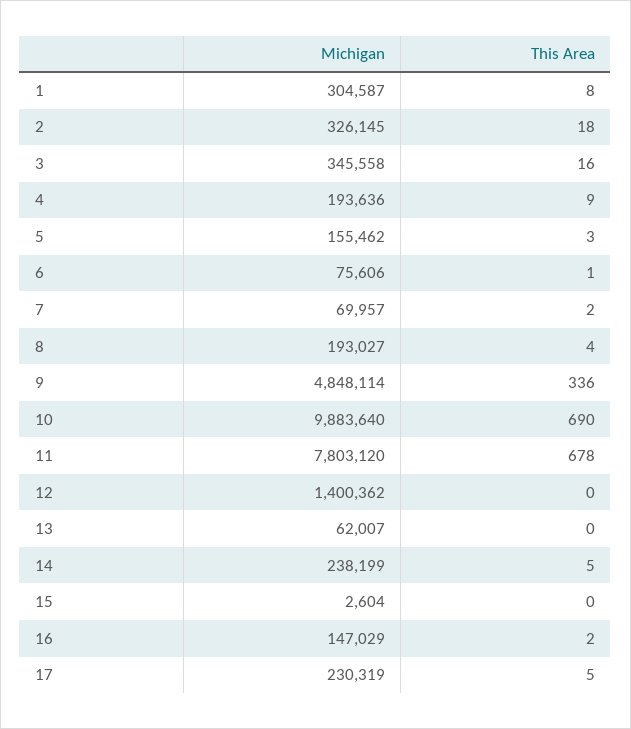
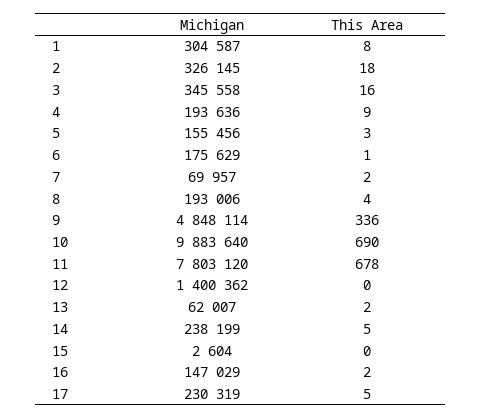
Michigan, 5: 155462 -> 155456
Michigan, 6: 75606 -> 175629
Michigan, 8: 193027 -> 193006
This Area, 13: 0 -> 2

